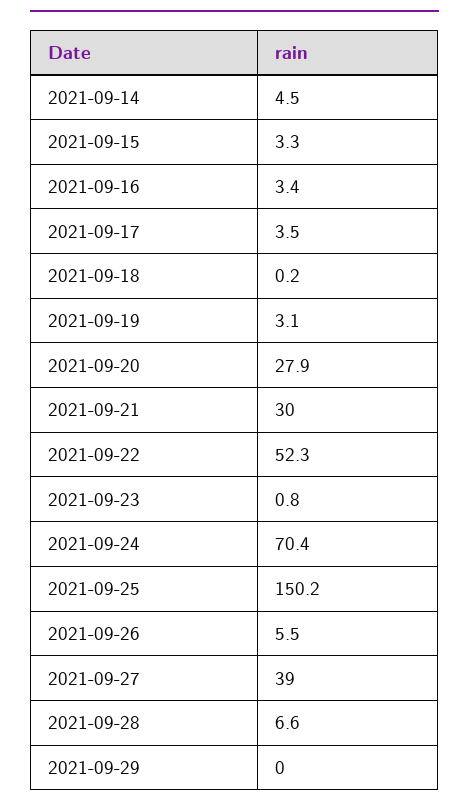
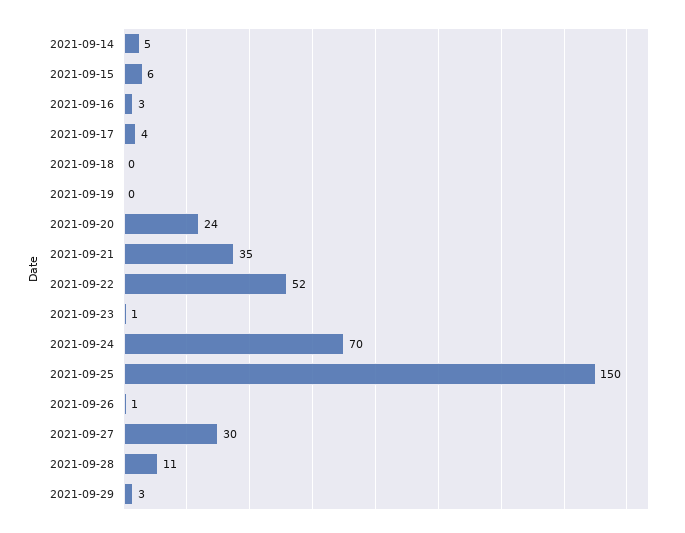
2021-09-15: 3.3 -> 6
2021-09-19: 3.1 -> 0
2021-09-20: 27.9 -> 24
2021-09-21: 30 -> 35
2021-09-26: 5.5 -> 1
2021-09-27: 39 -> 30
2021-09-28: 6.6 -> 11
2021-09-29: 0 -> 3

